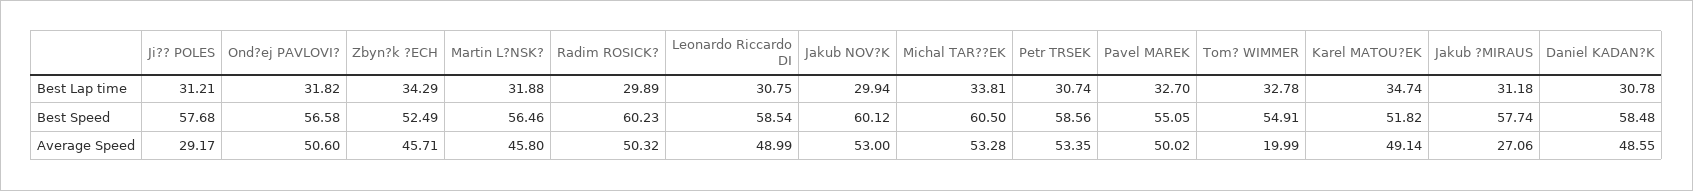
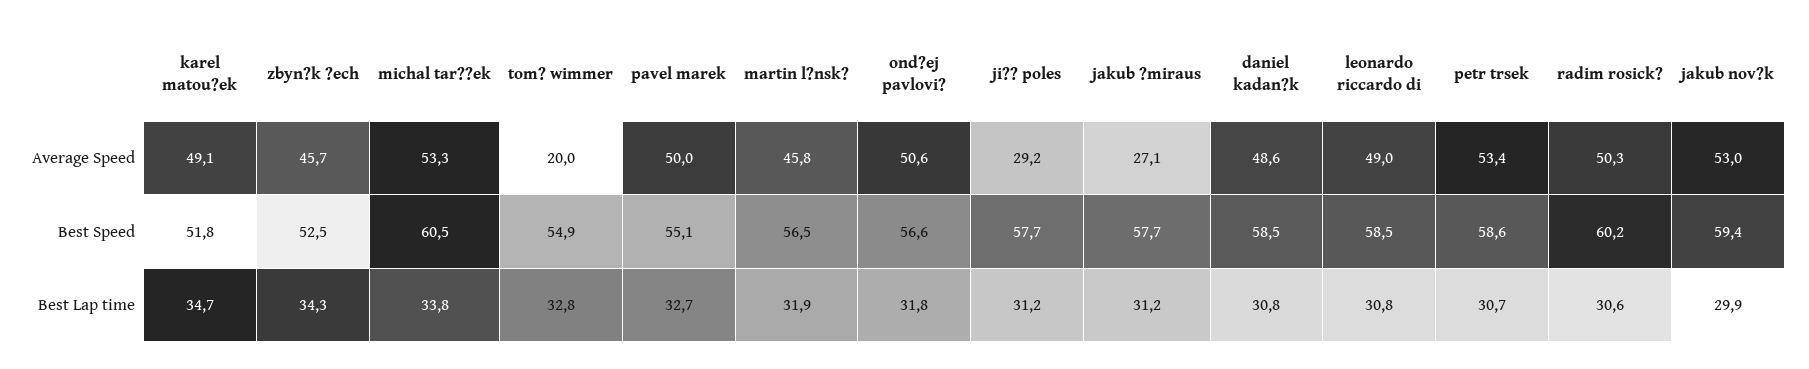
Radim ROSICK?, Best Lap time: 29.89 -> 30.6
Jakub NOV?K, Best Speed: 60.12 -> 59.4

